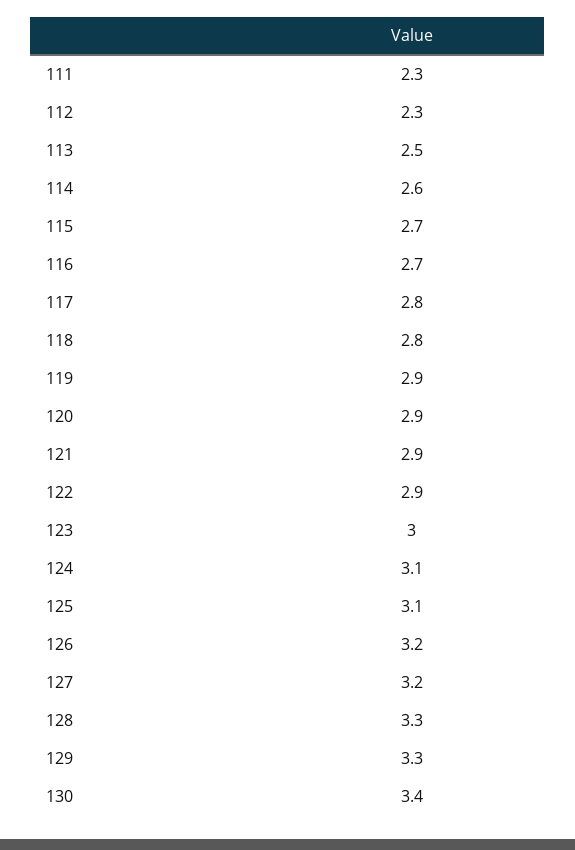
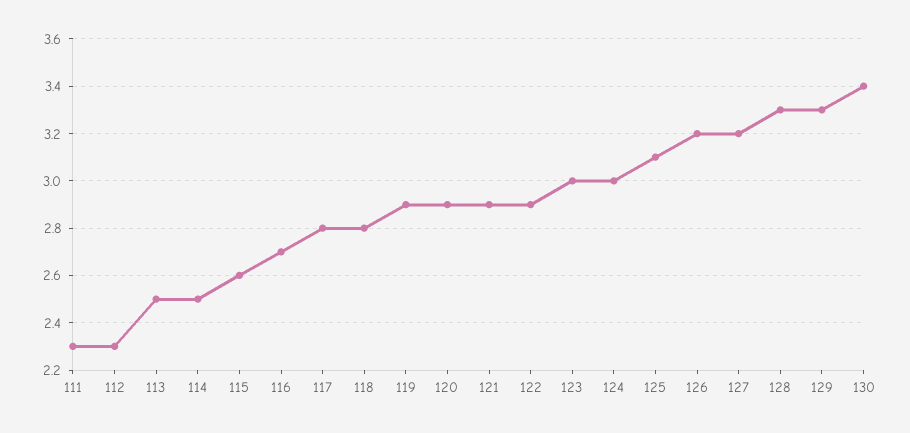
114: 2.6 -> 2.5
115: 2.7 -> 2.6
124: 3.1 -> 3

